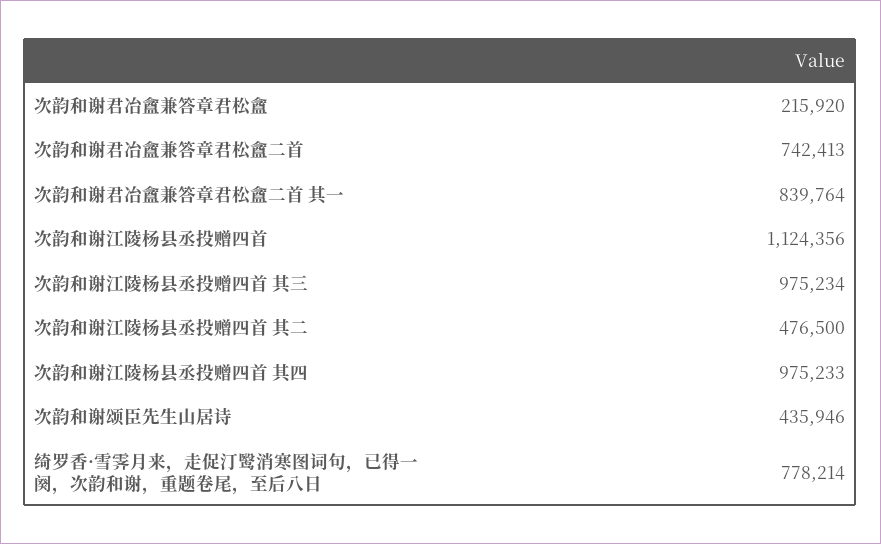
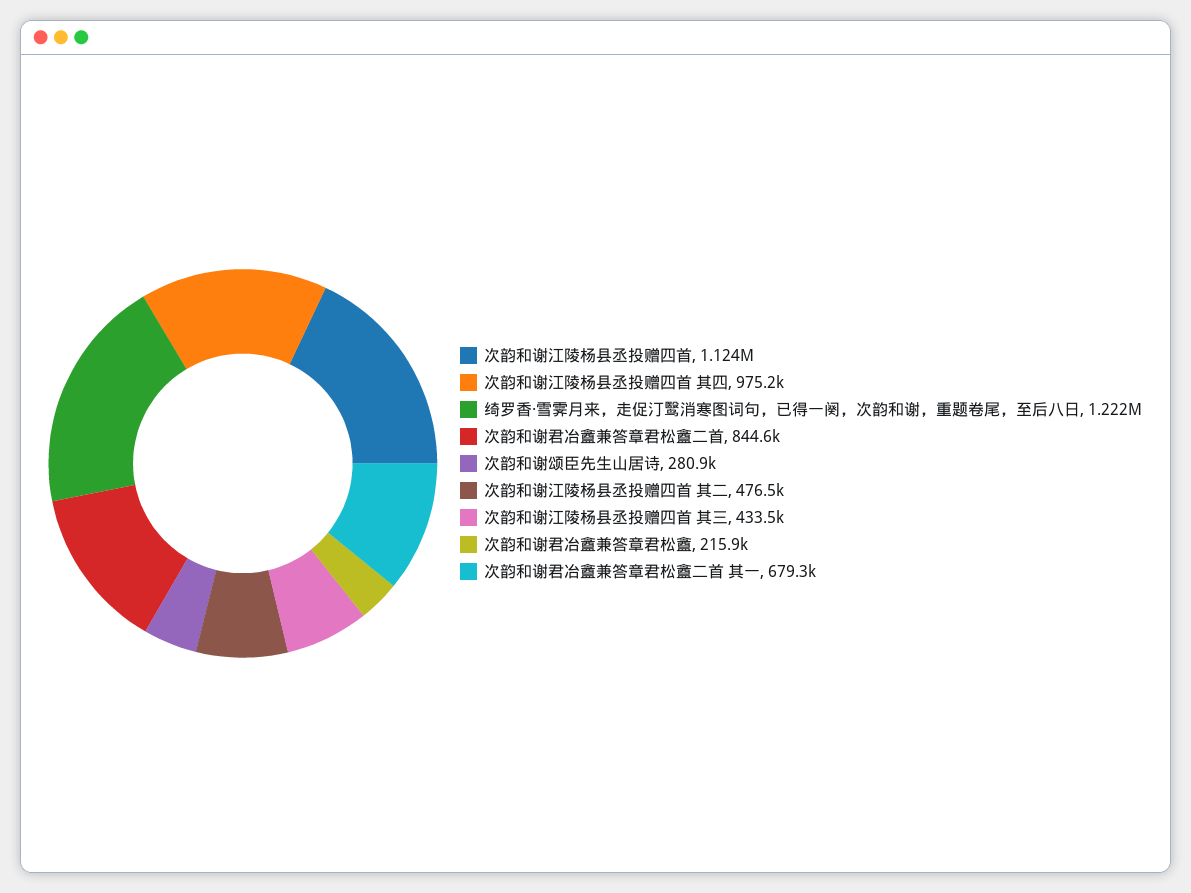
次韵和谢君冶盦兼答章君松盦二首: 742413 -> 844600
次韵和谢君冶盦兼答章君松盦二首 其一: 839764 -> 679300
次韵和谢江陵杨县丞投赠四首 其三: 975234 -> 433500
次韵和谢颂臣先生山居诗: 435946 -> 280900
绮罗香·雪霁月来，走促汀鹥消寒图词句，已得一阕，次韵和谢，重题卷尾，至后八日: 778214 -> 1222000

